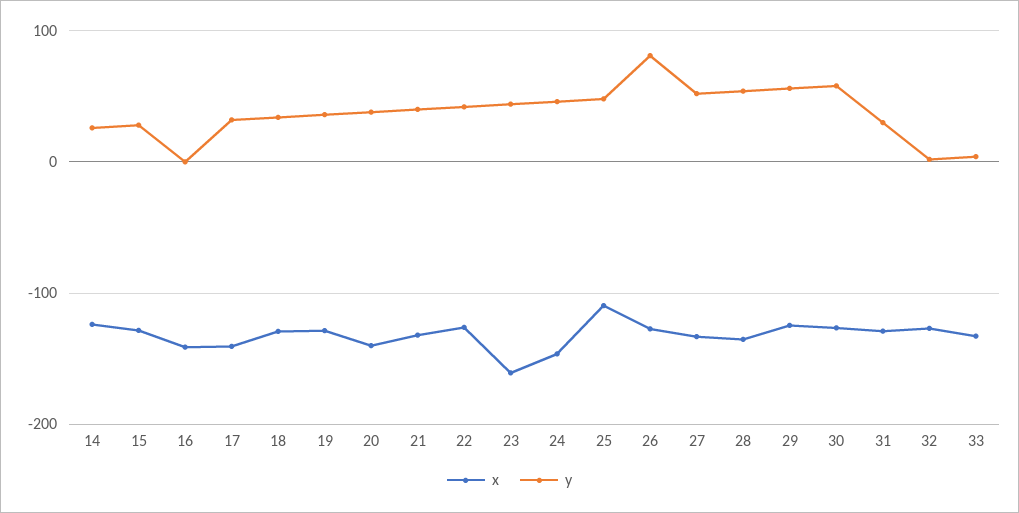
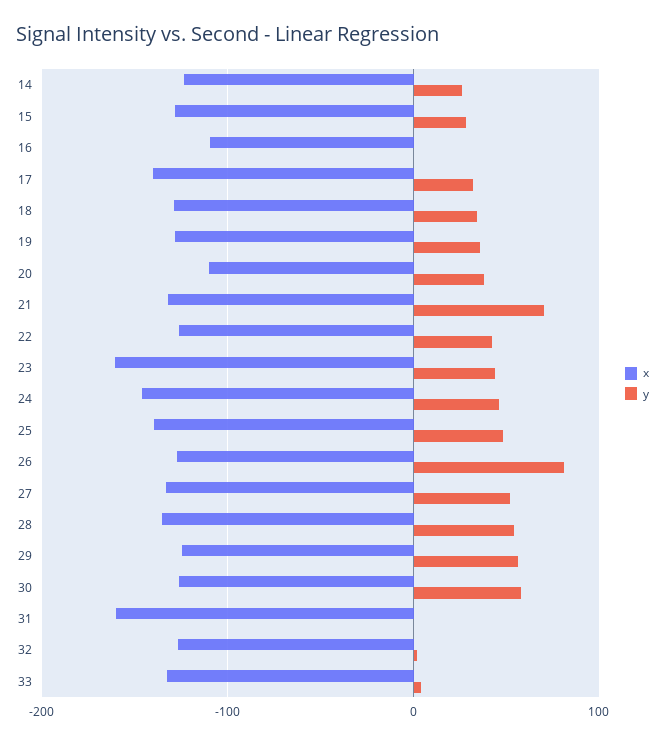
x, 16: -140 -> -110
x, 20: -140 -> -110
y, 21: 40 -> 70
x, 25: -110 -> -140
x, 31: -130 -> -160
y, 31: 30 -> 0

